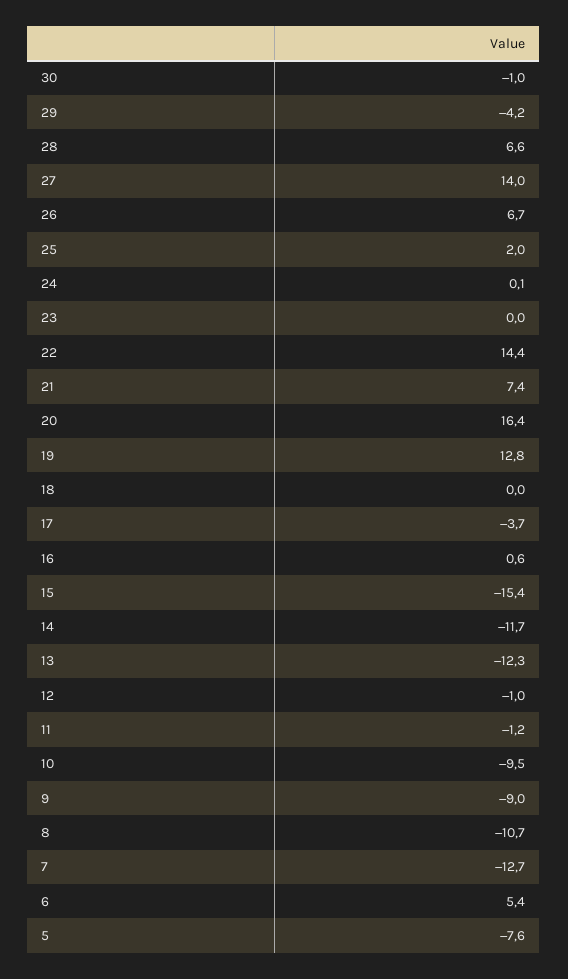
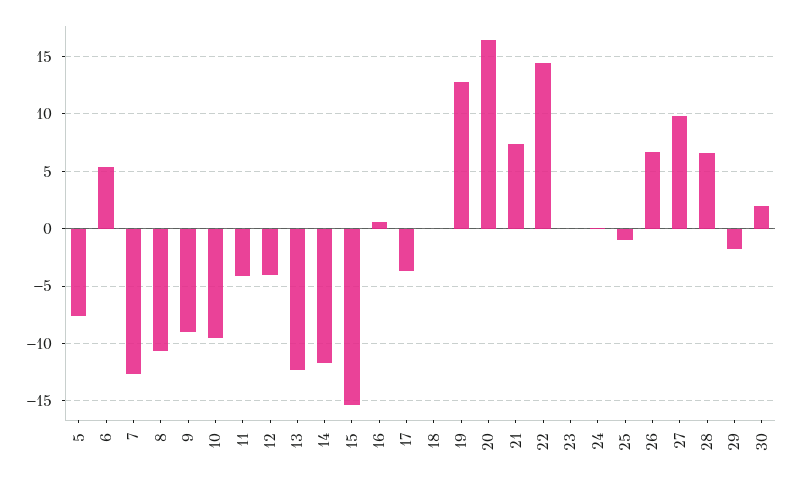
30: -1 -> 2
29: -4.2 -> -2
27: 14 -> 10
25: 2 -> -1
12: -1 -> -4
11: -1.2 -> -4

